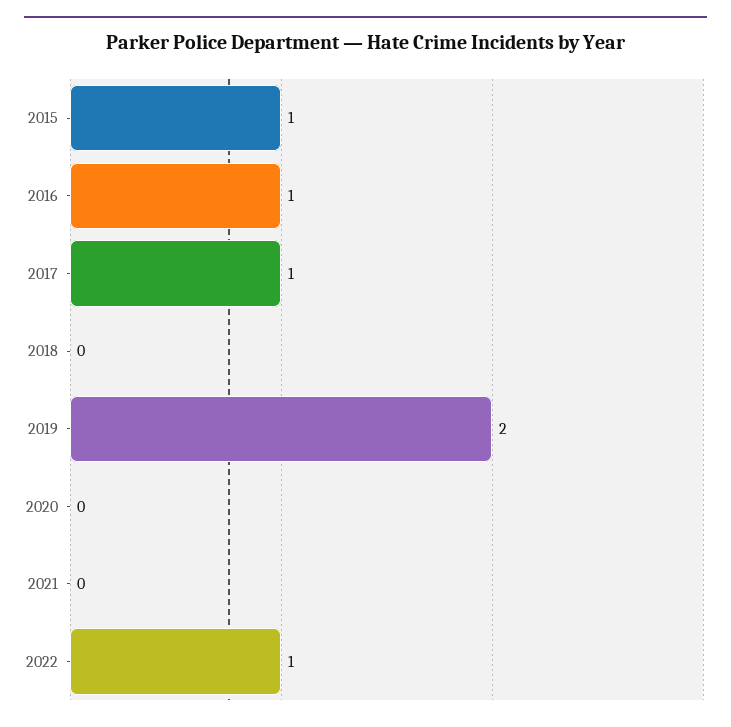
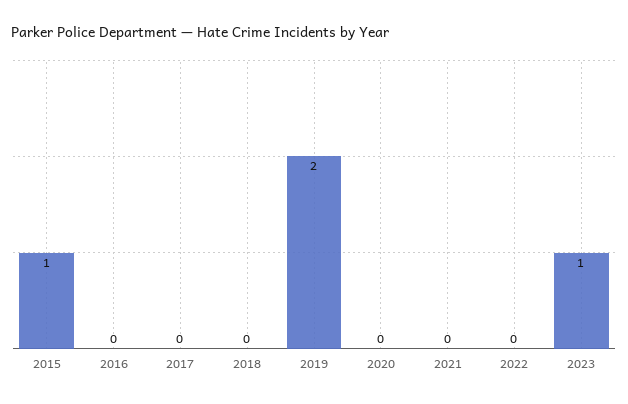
2016: 1 -> 0
2017: 1 -> 0
2022: 1 -> 0
2023: none -> 1

